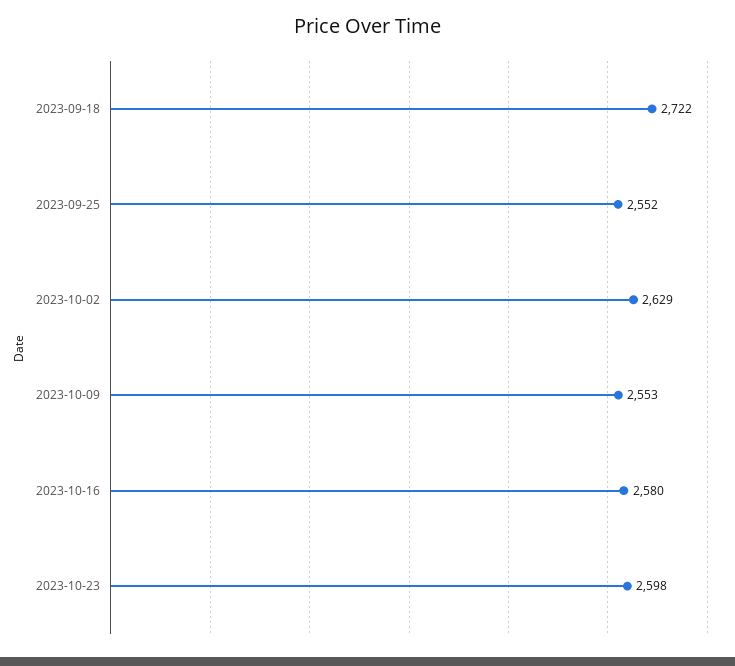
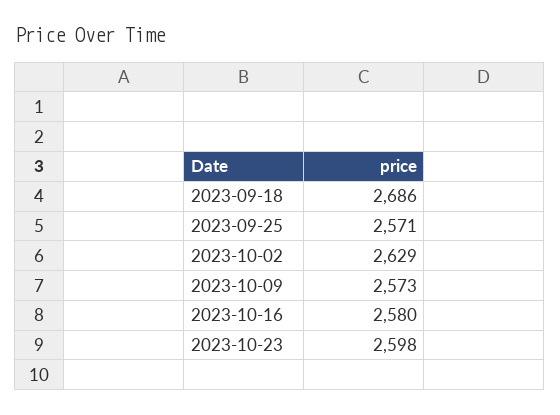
2023-09-18: 2722 -> 2686
2023-09-25: 2552 -> 2571
2023-10-09: 2553 -> 2573

